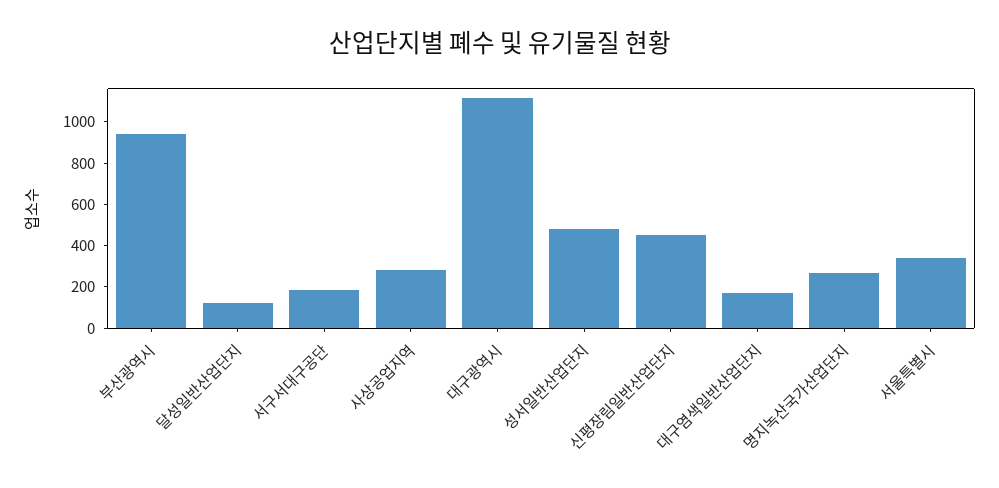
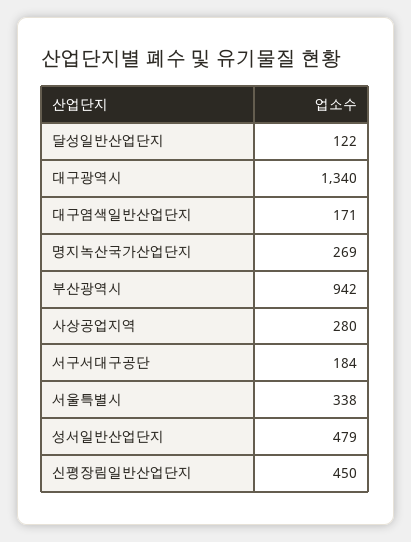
대구광역시: 1100 -> 1340

